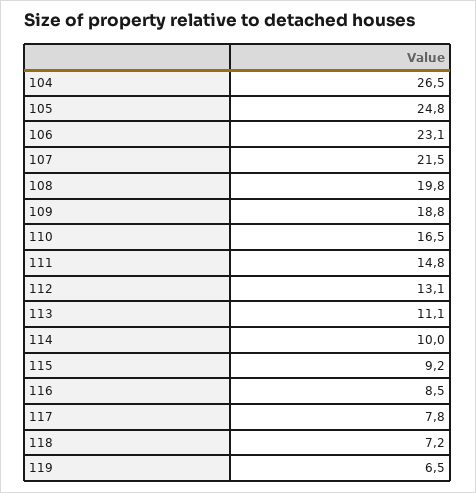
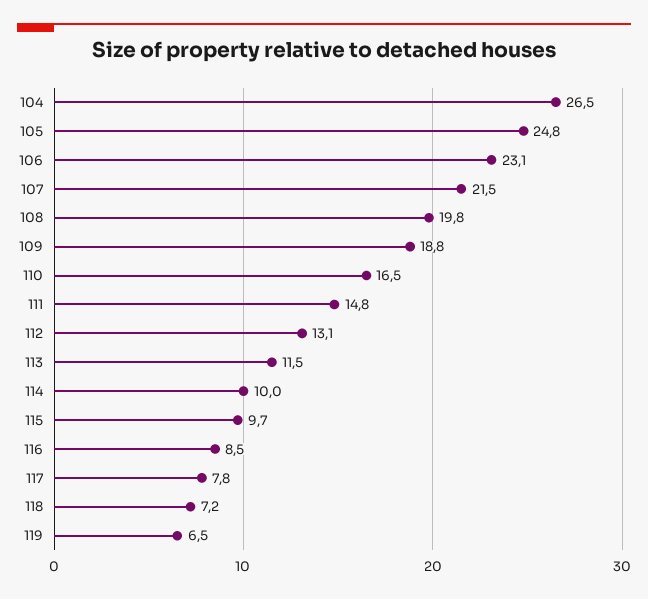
113: 11.1 -> 11.5
115: 9.2 -> 9.7

